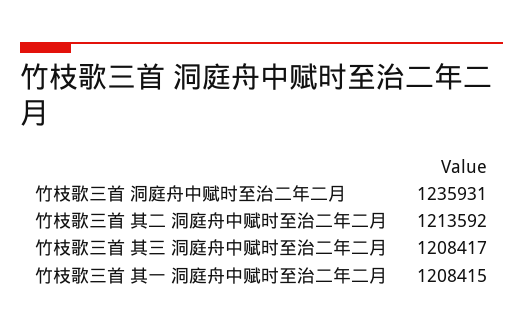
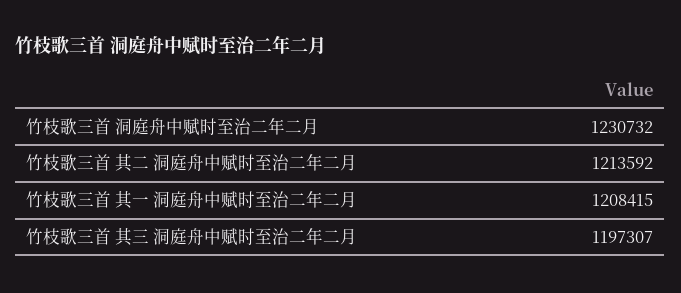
竹枝歌三首 洞庭舟中赋时至治二年二月: 1235931 -> 1230732
竹枝歌三首 其三 洞庭舟中赋时至治二年二月: 1208417 -> 1197307

